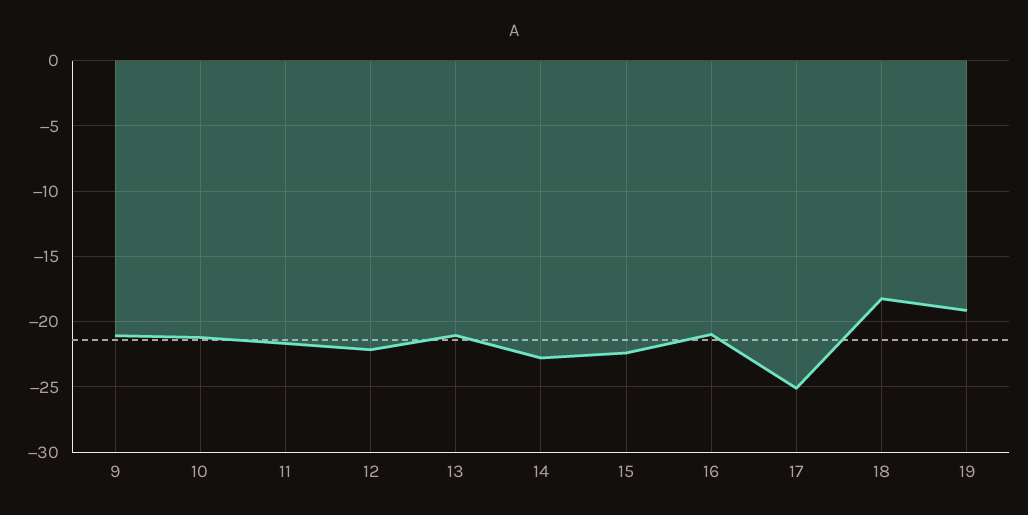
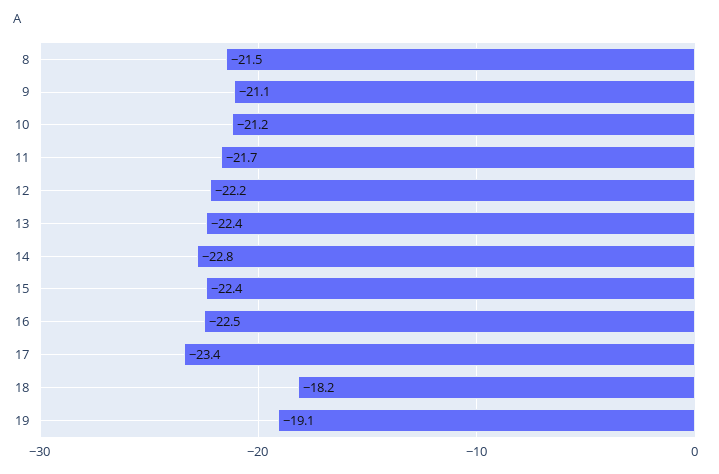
13: -21 -> -22.4
16: -21 -> -22.5
17: -25 -> -23.4
8: none -> -21.5

